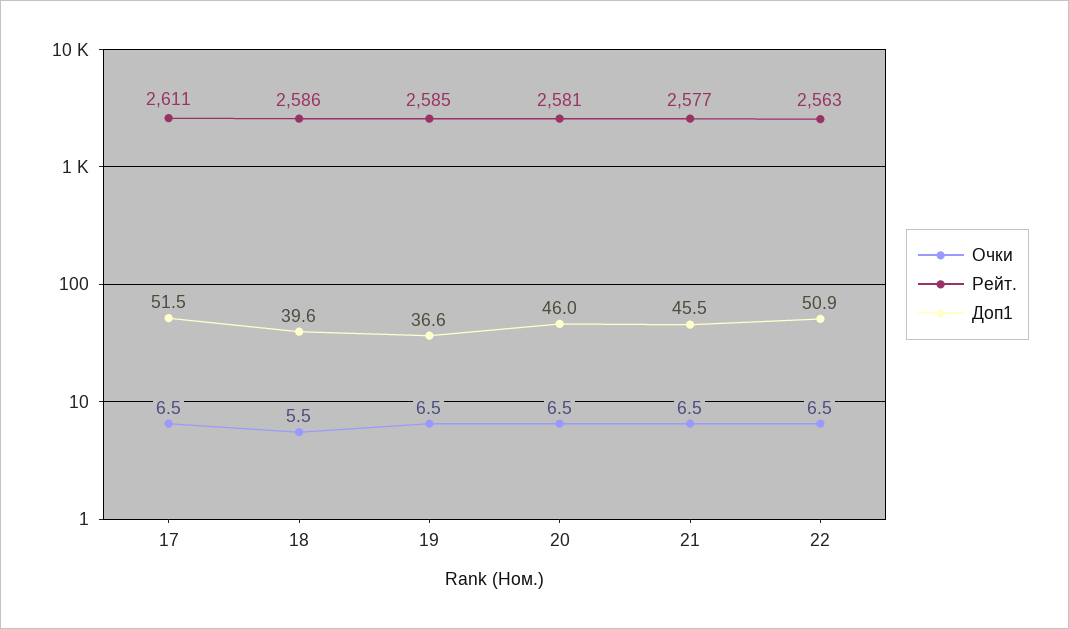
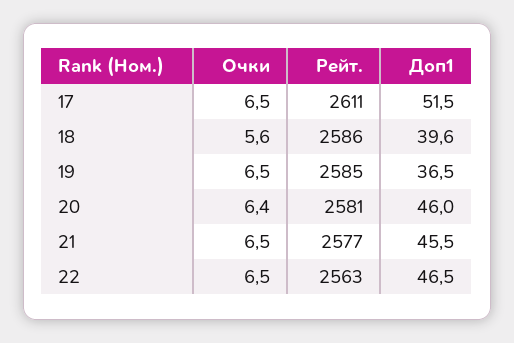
Очки, 18: 5.5 -> 5.6
Доп1, 19: 36.6 -> 36.5
Очки, 20: 6.5 -> 6.4
Доп1, 22: 50.9 -> 46.5

